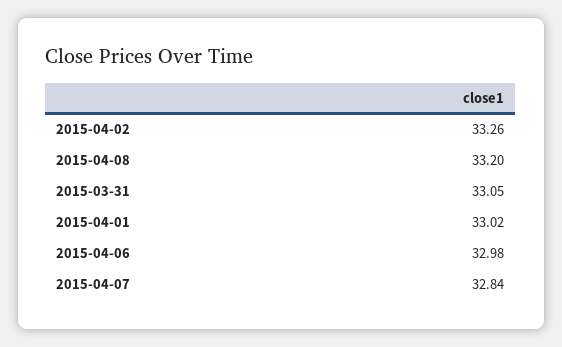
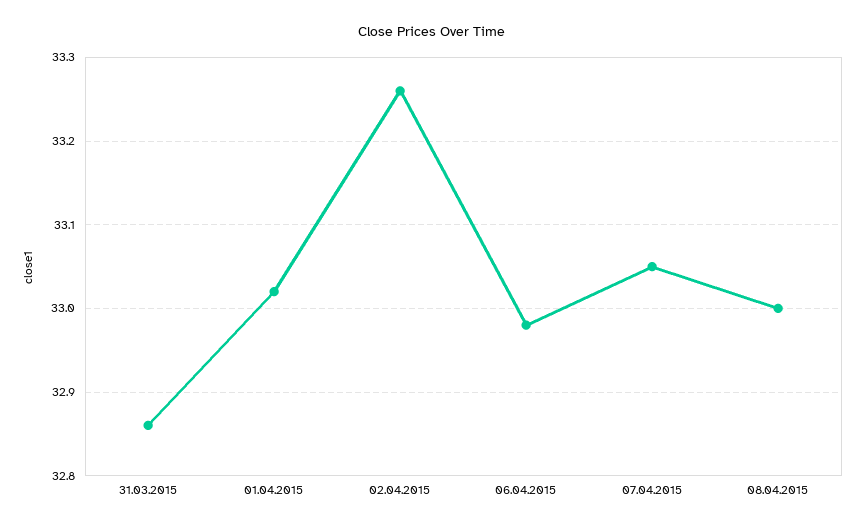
2015-04-08: 33.2 -> 33
2015-03-31: 33.05 -> 32.86
2015-04-07: 32.84 -> 33.05

